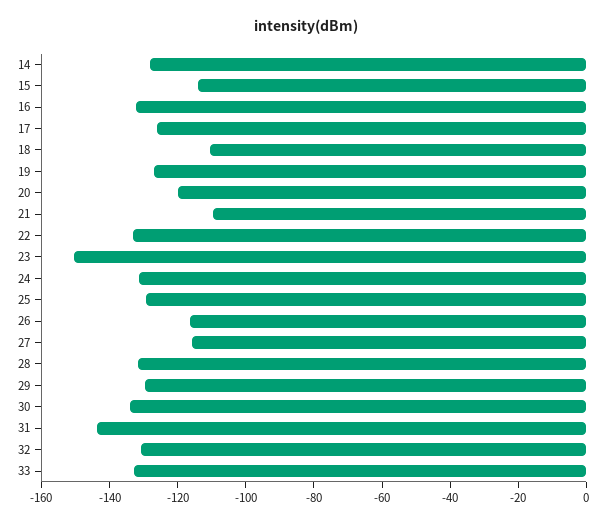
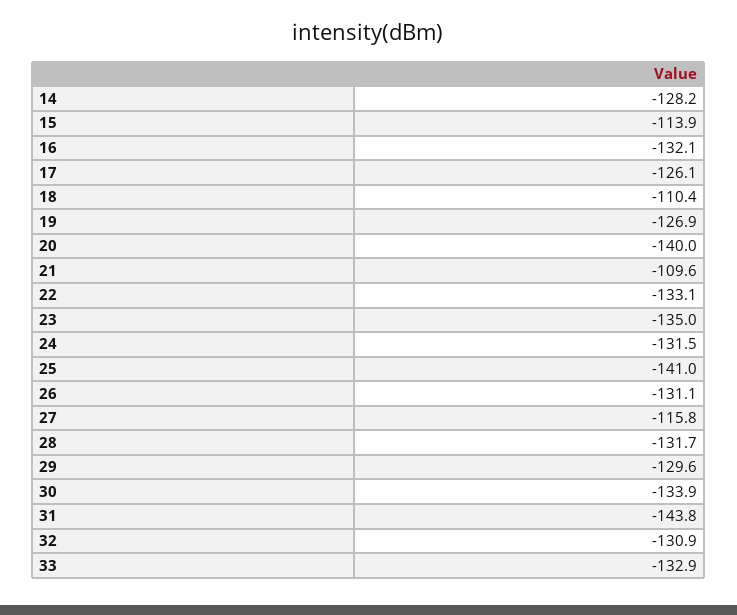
20: -120 -> -140
23: -150 -> -135
25: -130 -> -141
26: -115 -> -131.1

